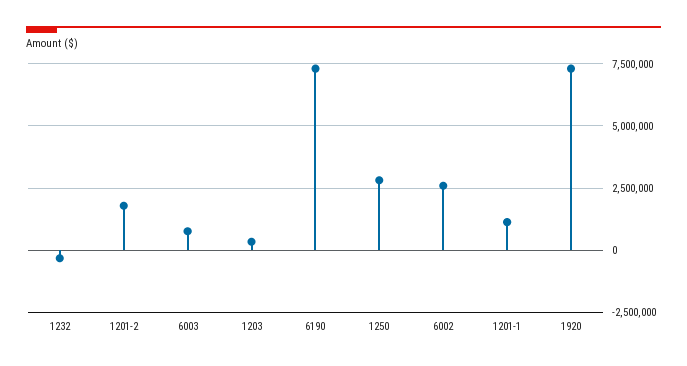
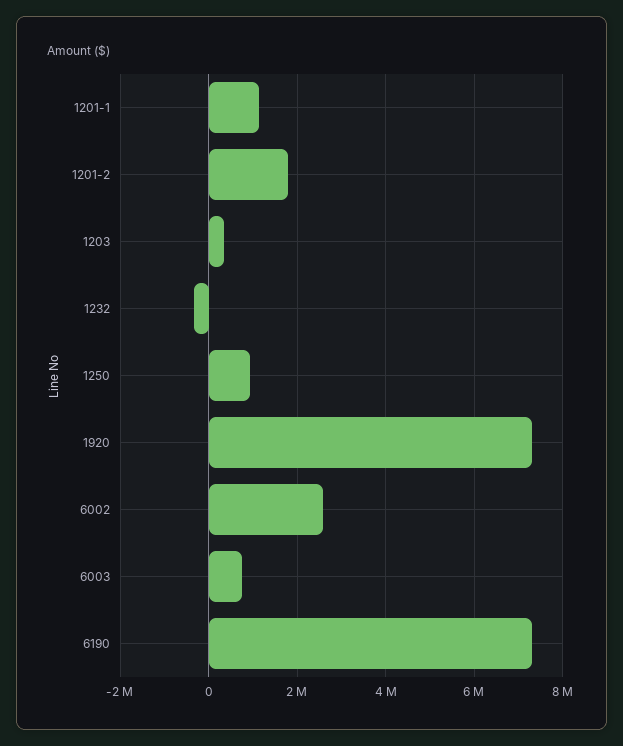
1250: 2750000 -> 1000000

